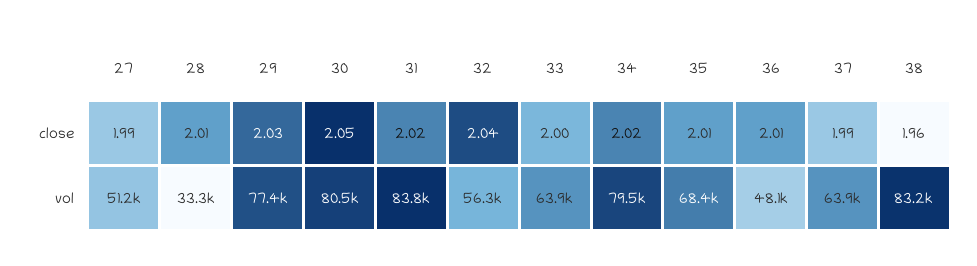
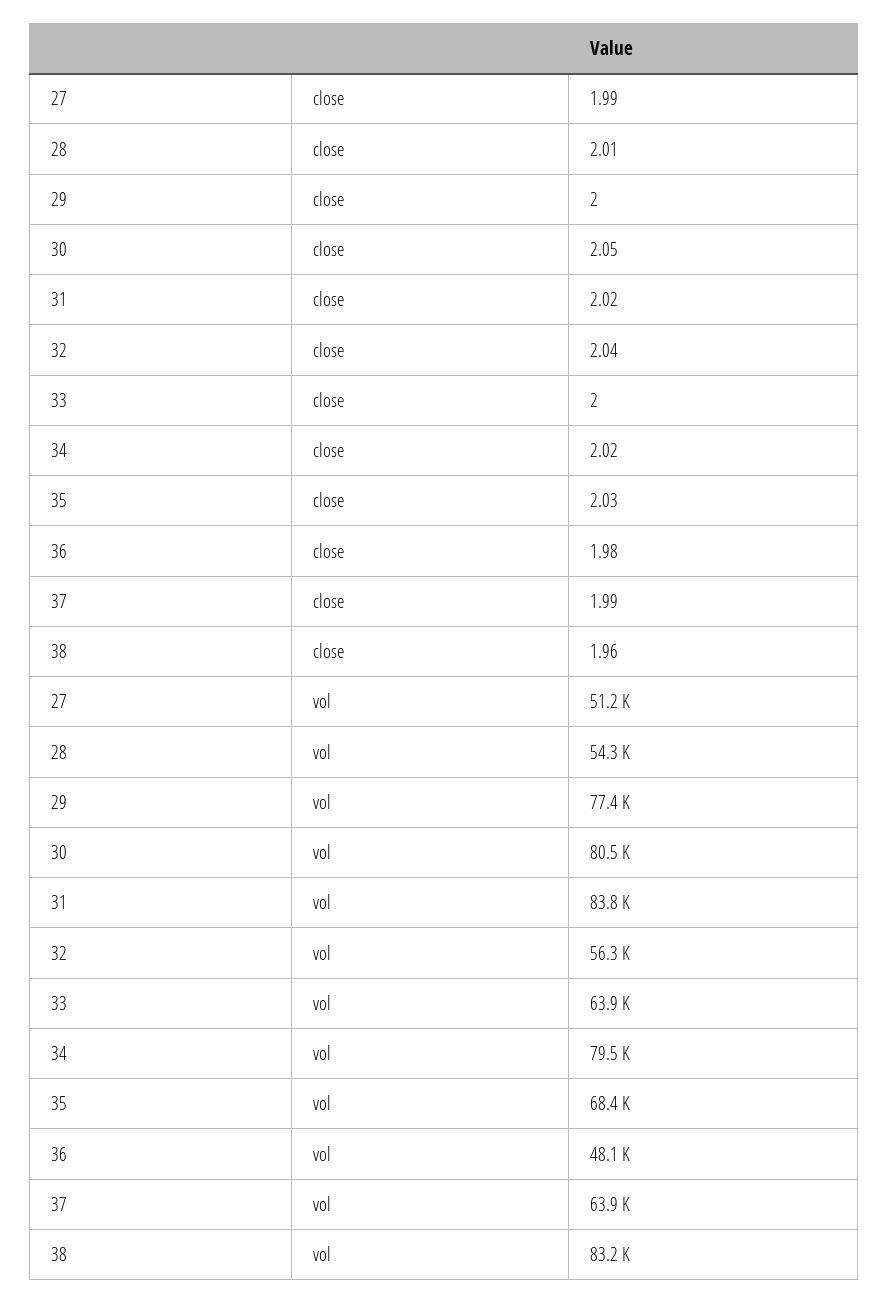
29, close: 2.03 -> 2
35, close: 2.01 -> 2.03
36, close: 2.01 -> 1.98
28, vol: 33300 -> 54300

